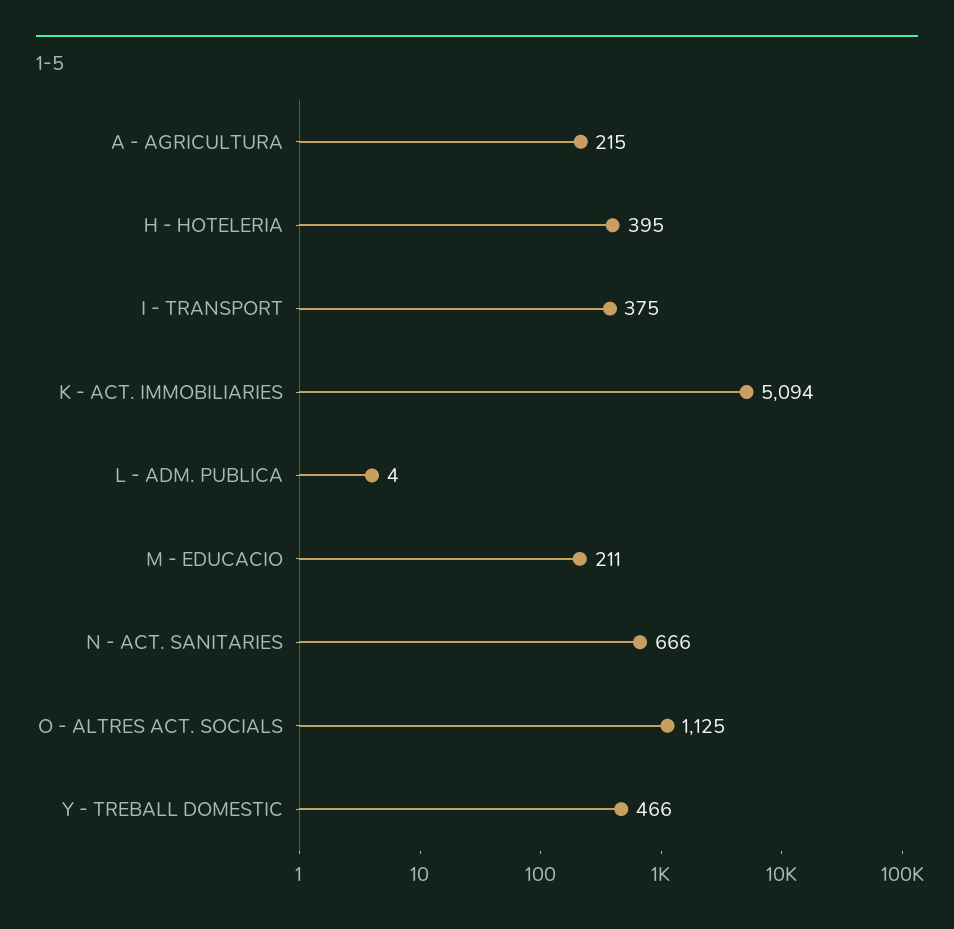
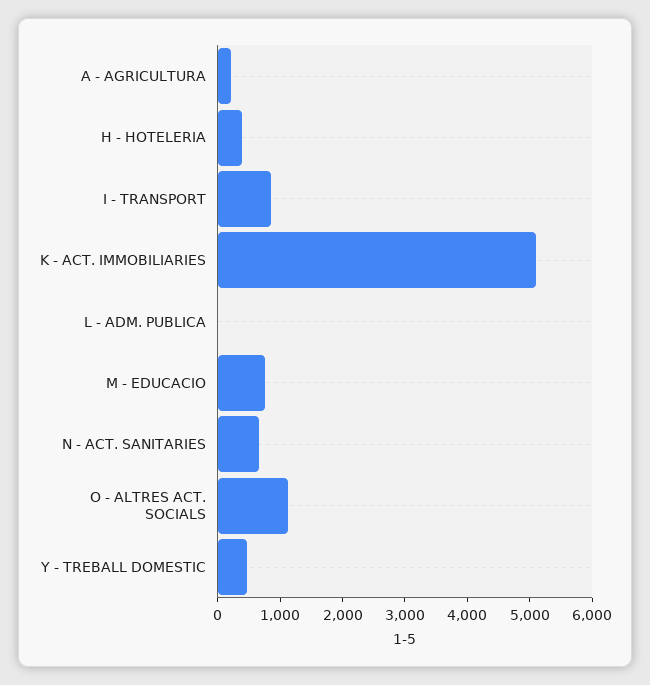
I - TRANSPORT: 375 -> 800
M - EDUCACIO: 211 -> 800

